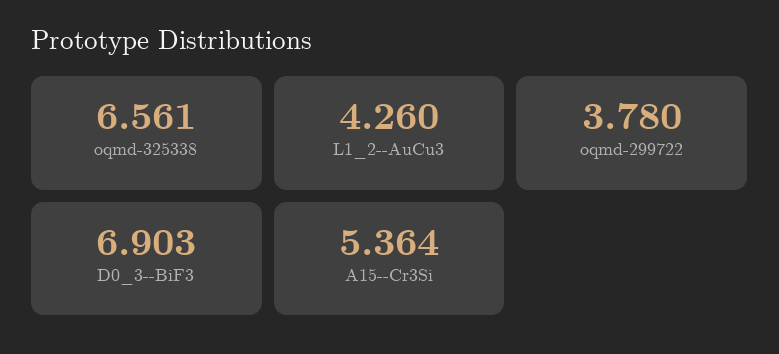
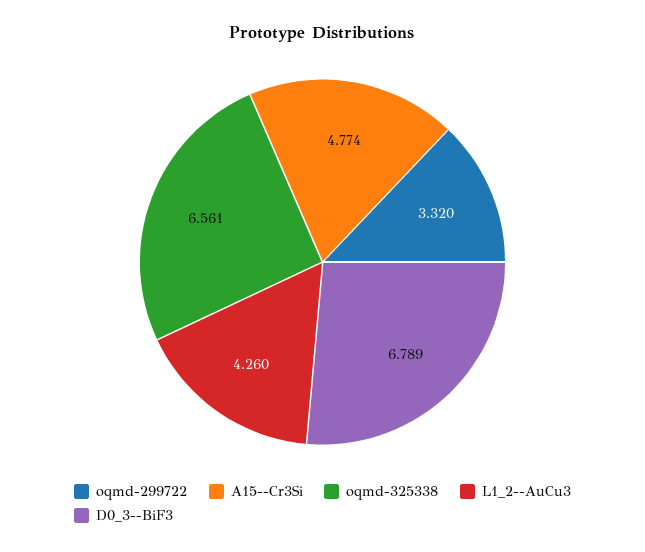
oqmd-299722: 3.78 -> 3.32
D0_3--BiF3: 6.903 -> 6.789
A15--Cr3Si: 5.364 -> 4.774

